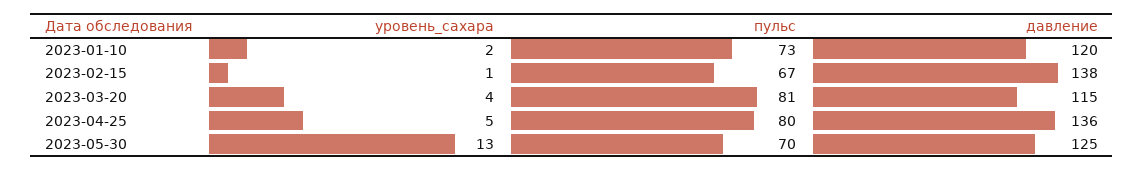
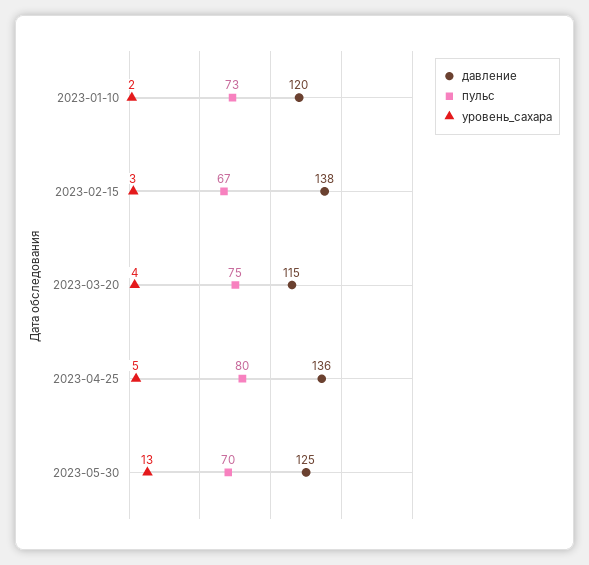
уровень_сахара, 2023-02-15: 1 -> 3
пульс, 2023-03-20: 81 -> 75

